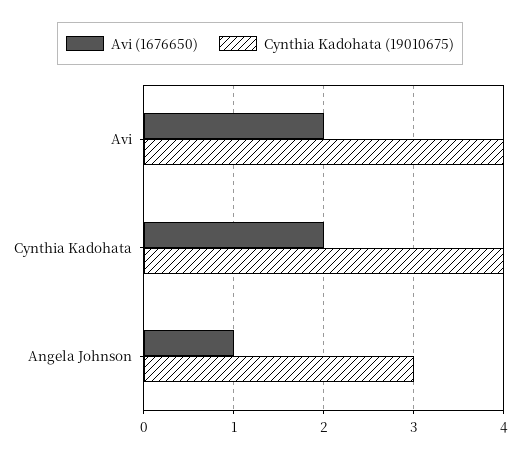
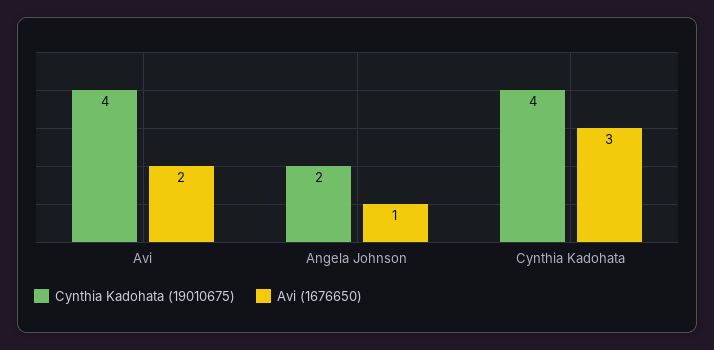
Avi (1676650), Cynthia Kadohata: 2 -> 3
Cynthia Kadohata (19010675), Angela Johnson: 3 -> 2

